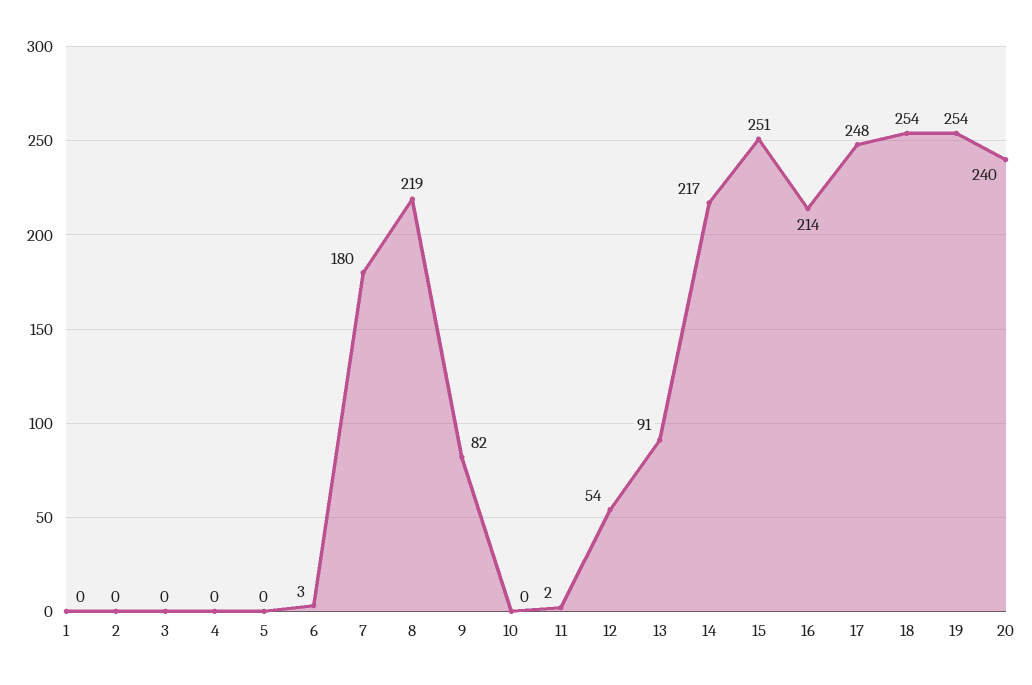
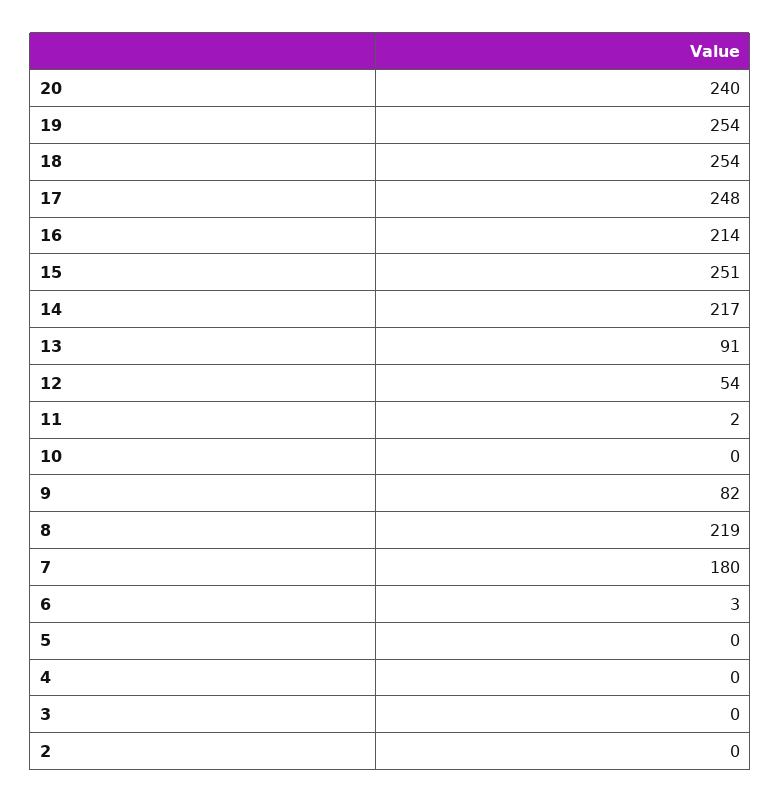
1: 0 -> none

